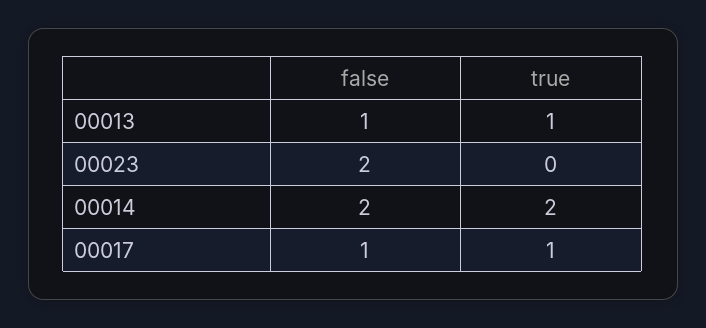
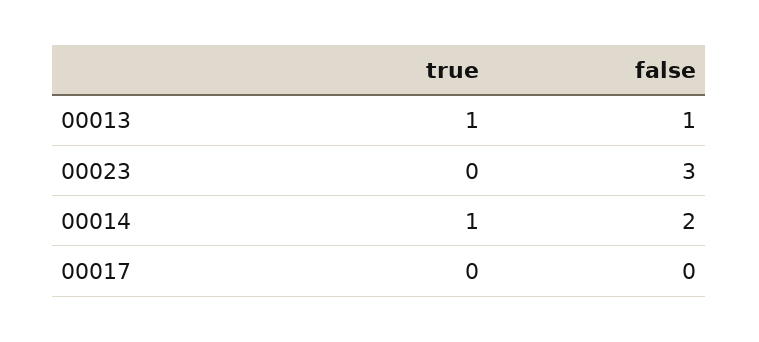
false, 00023: 2 -> 3
true, 00014: 2 -> 1
false, 00017: 1 -> 0
true, 00017: 1 -> 0

